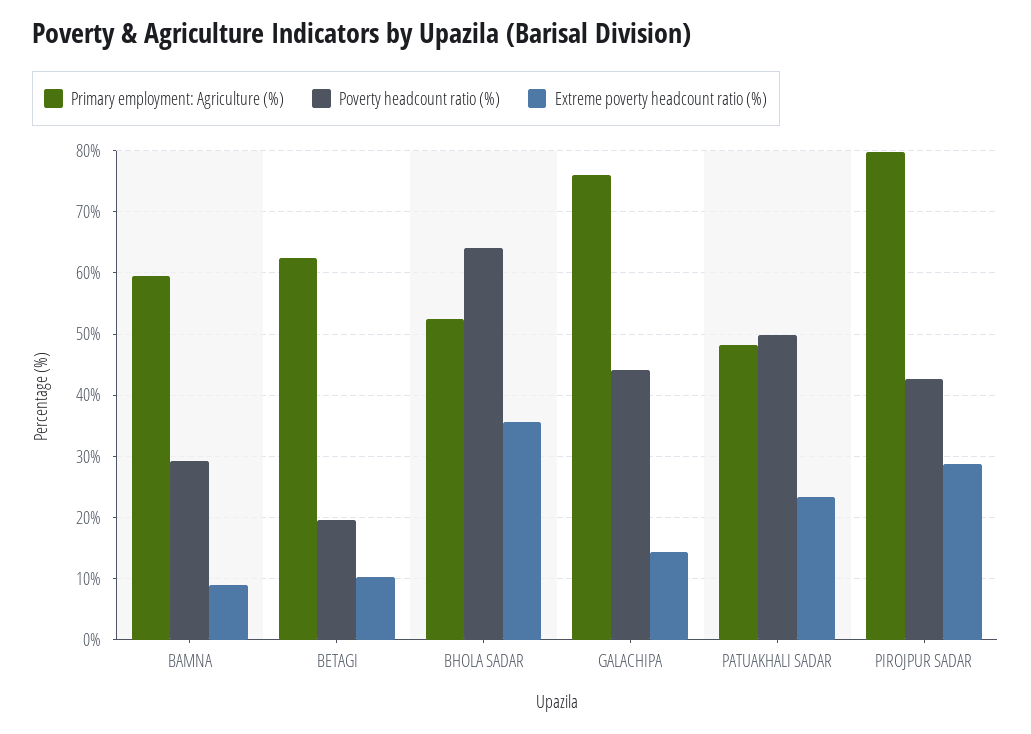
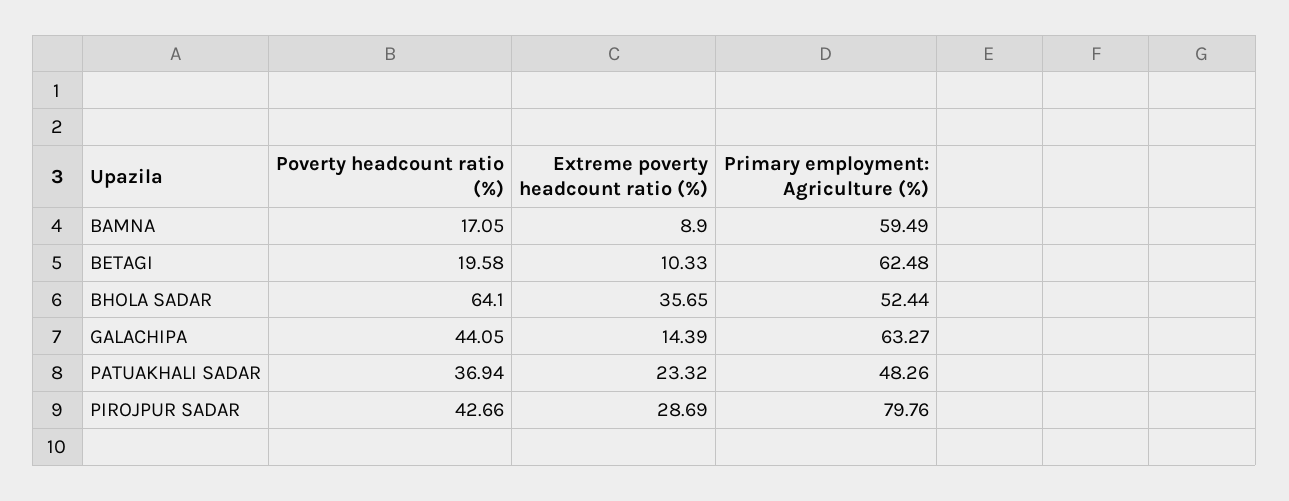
Poverty headcount ratio (%), BAMNA: 29 -> 17.05
Primary employment: Agriculture (%), GALACHIPA: 76 -> 63.27
Poverty headcount ratio (%), PATUAKHALI SADAR: 50 -> 36.94

